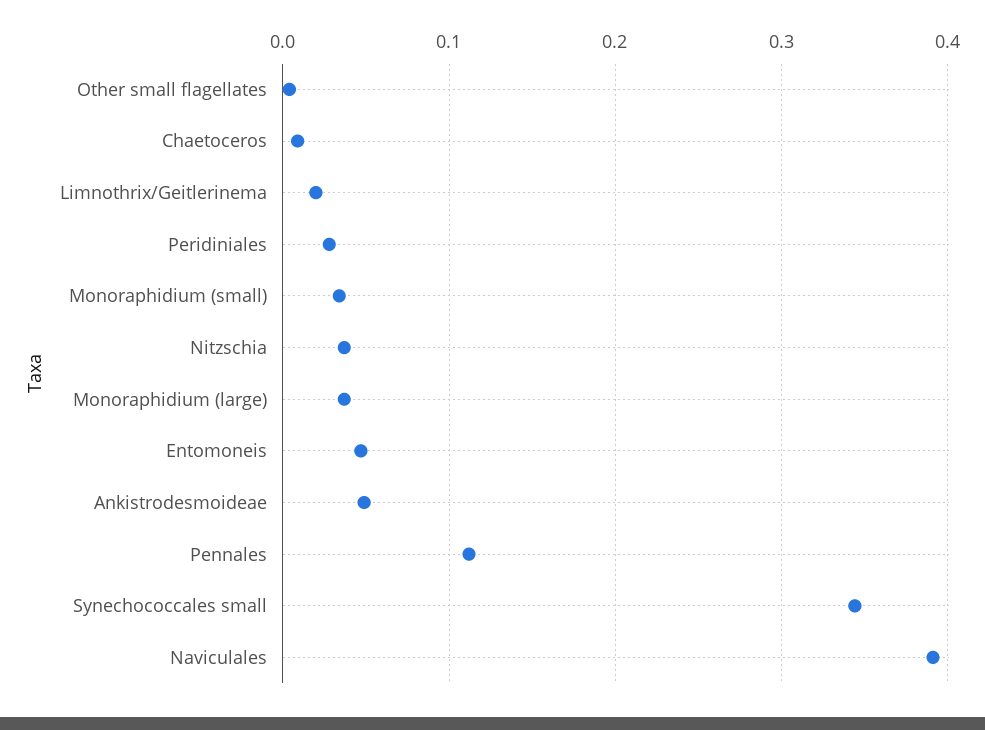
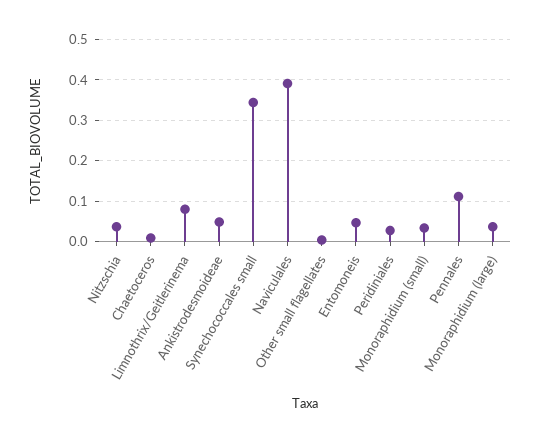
Limnothrix/Geitlerinema: 0.02 -> 0.08

